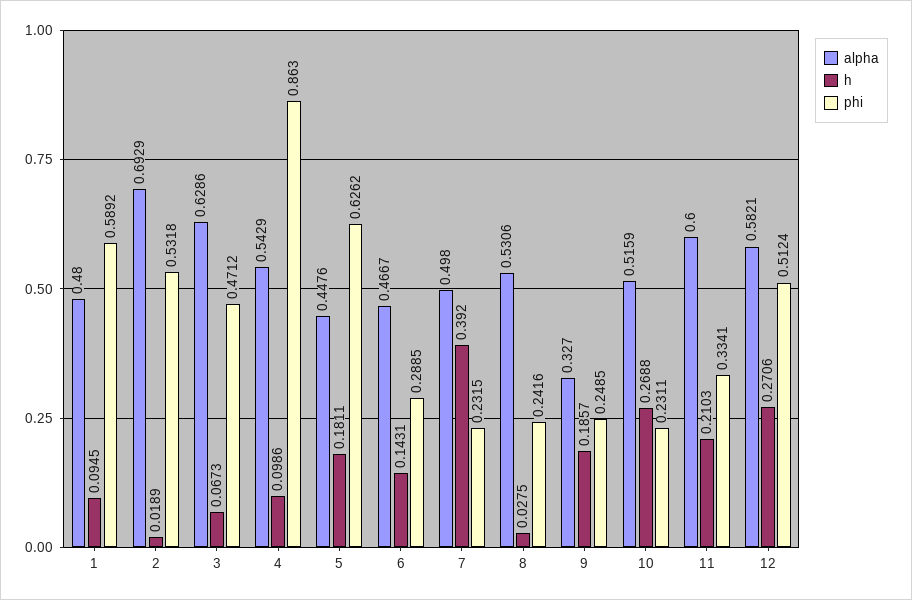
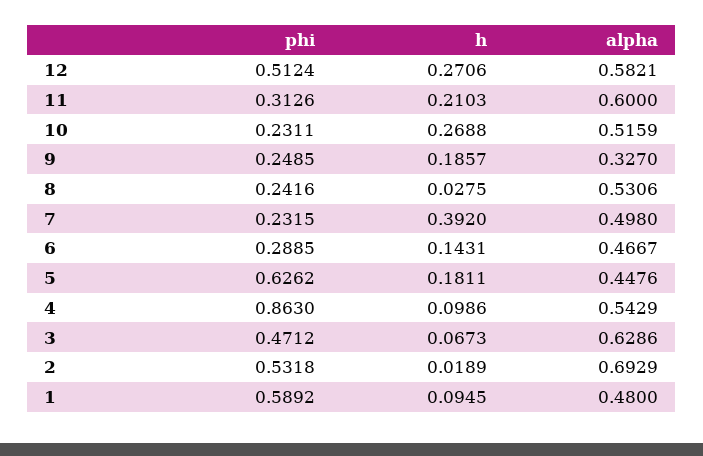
phi, 11: 0.3341 -> 0.3126

